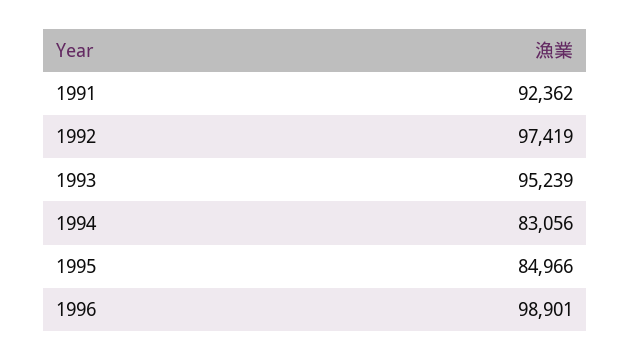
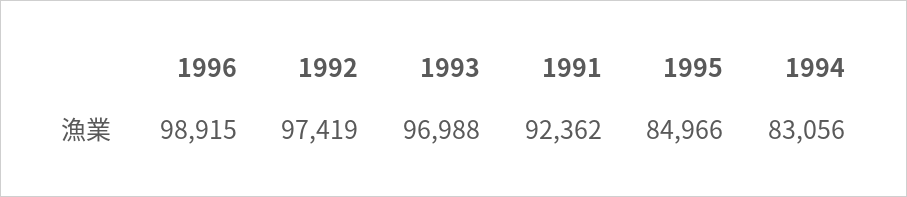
1993: 95239 -> 96988
1996: 98901 -> 98915

